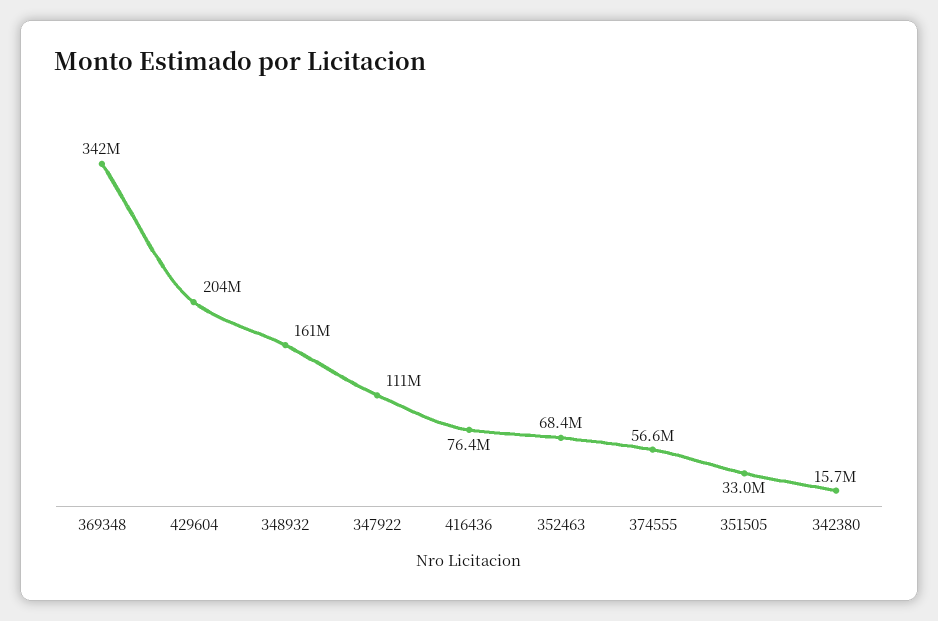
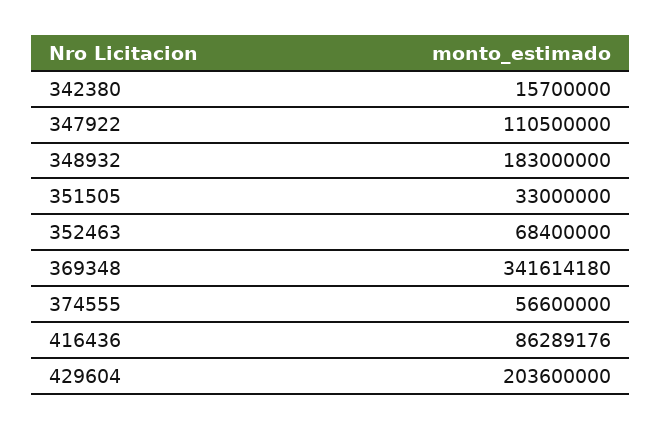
348932: 161000000 -> 183000000
416436: 76400000 -> 86289176

